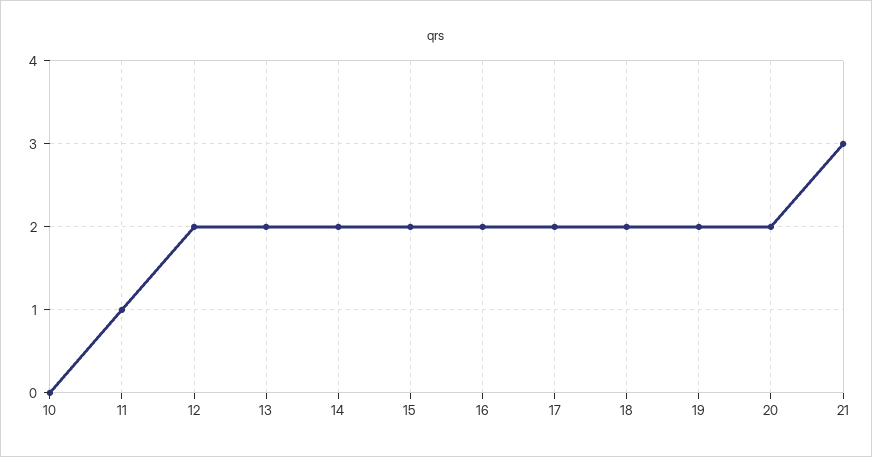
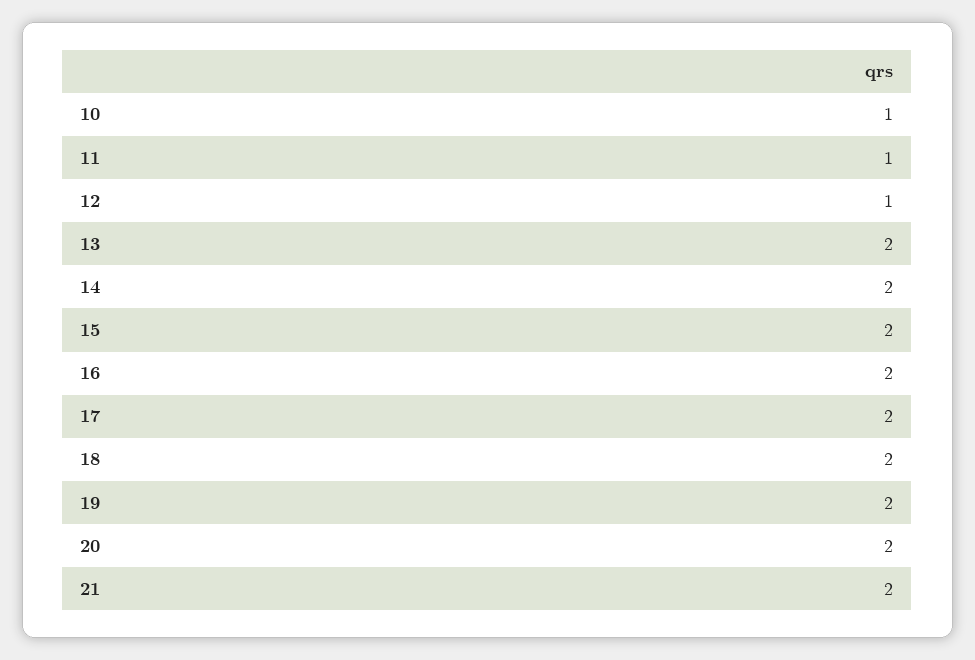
10: 0 -> 1
12: 2 -> 1
21: 3 -> 2

